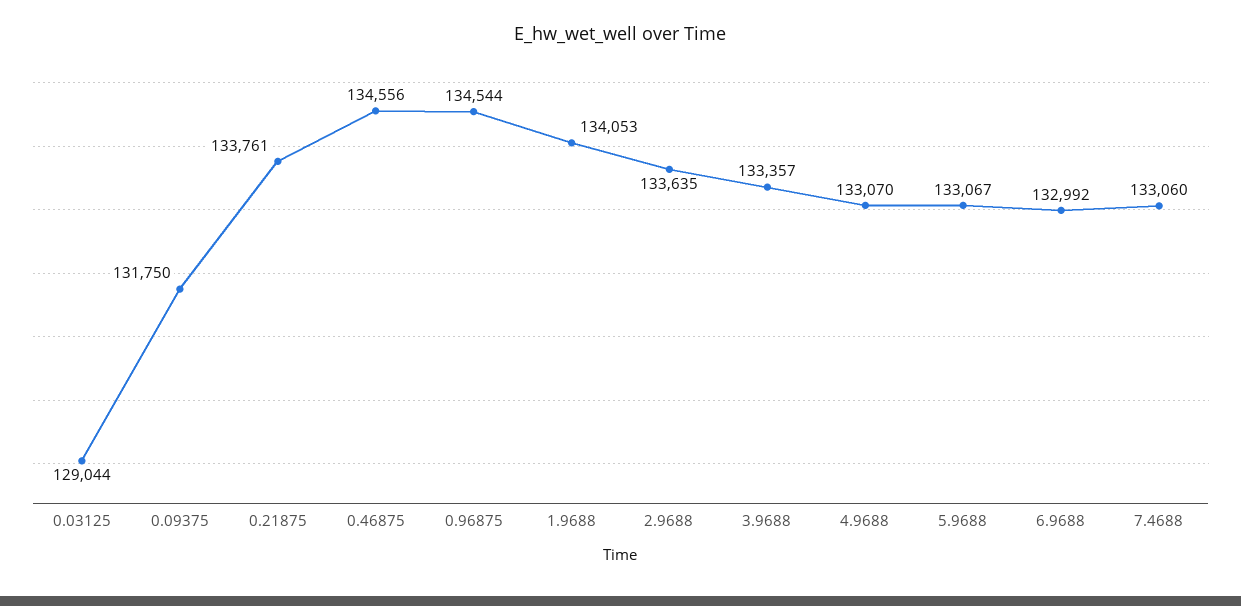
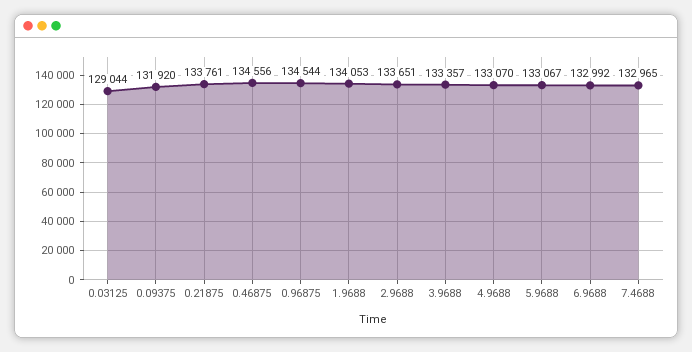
0.09375: 131750 -> 131920
2.9688: 133635 -> 133651
7.4688: 133060 -> 132965

